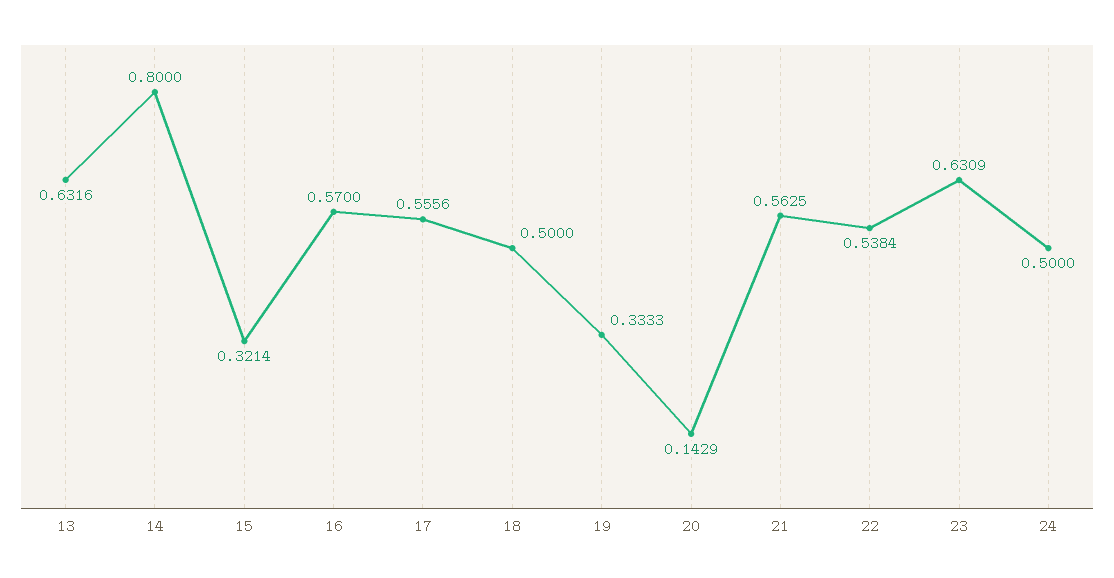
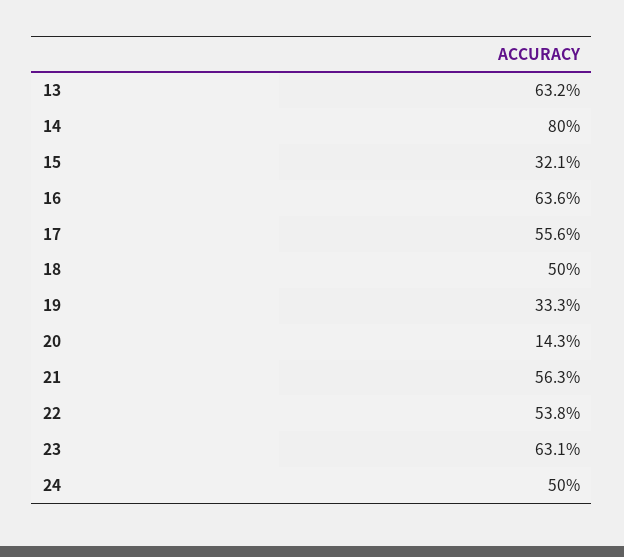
16: 0.57 -> 0.636

